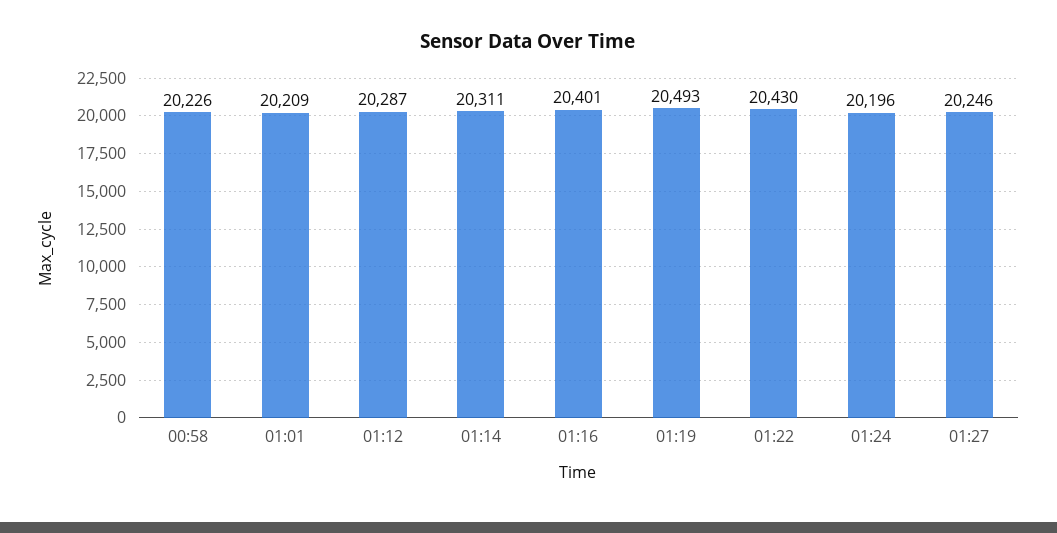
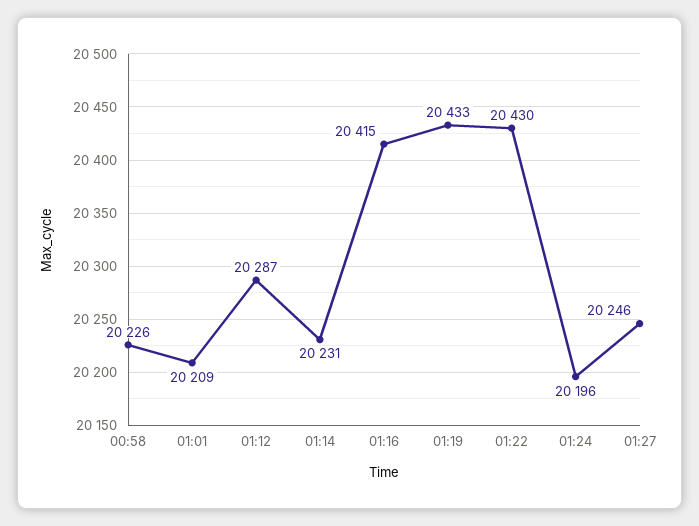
01:14: 20311 -> 20231
01:16: 20401 -> 20415
01:19: 20493 -> 20433

